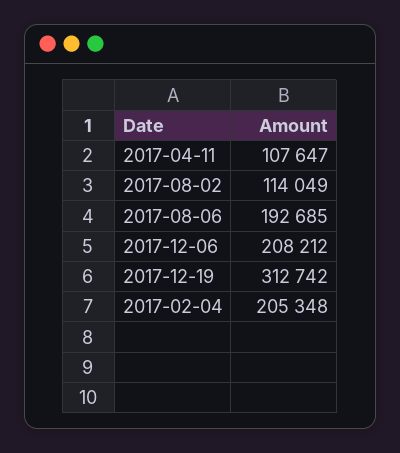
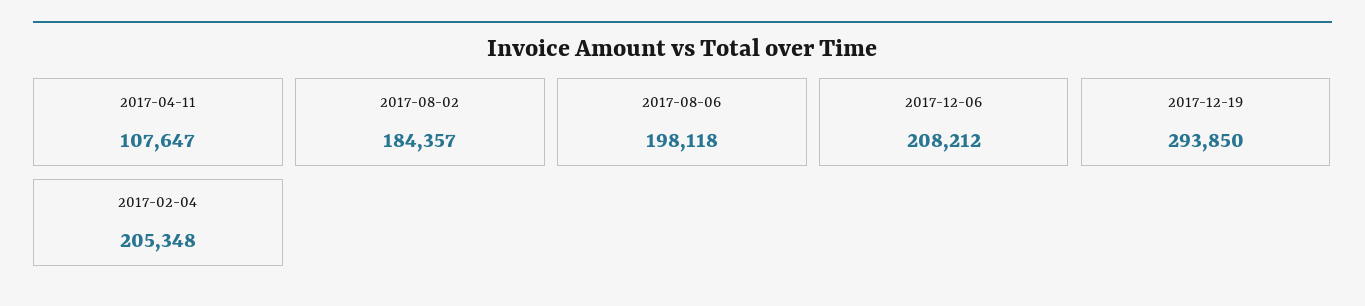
2017-08-02: 114049 -> 184357
2017-08-06: 192685 -> 198118
2017-12-19: 312742 -> 293850

